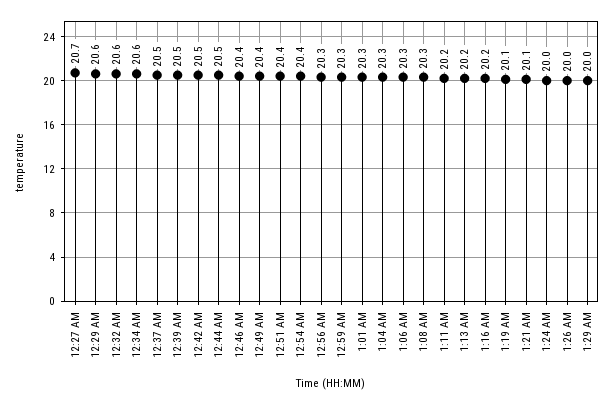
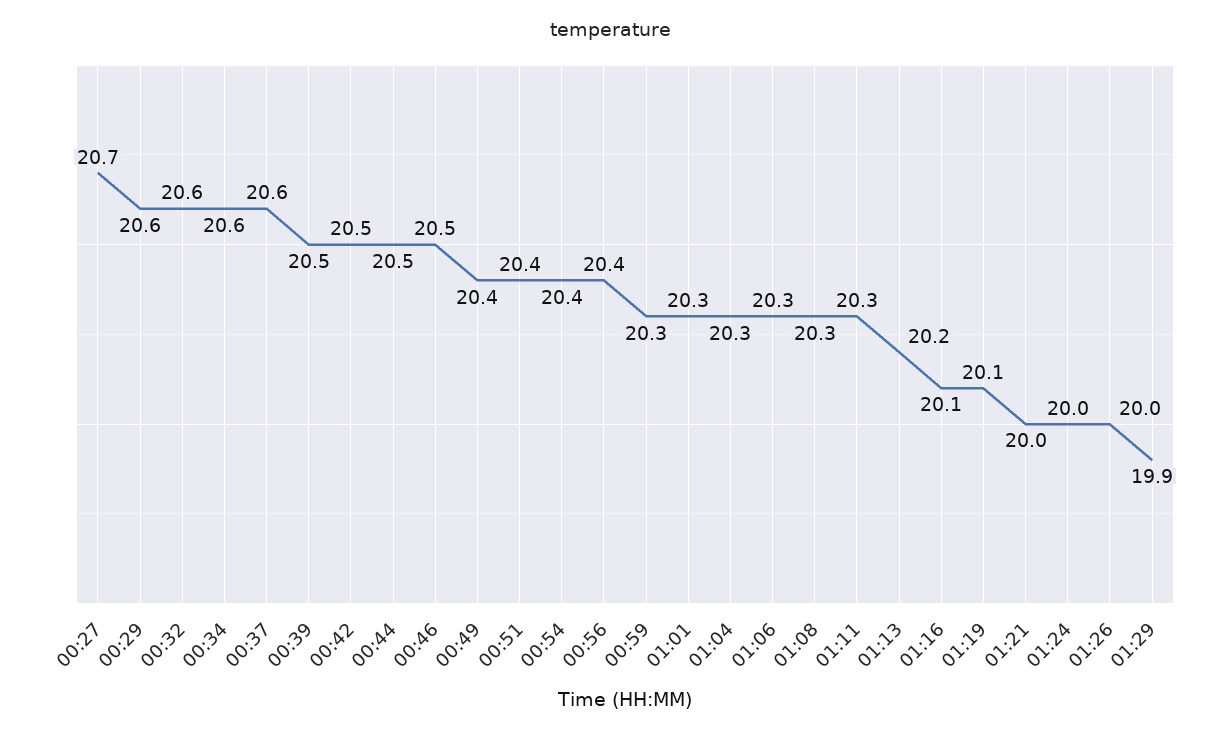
12:37 AM: 20.5 -> 20.6
12:46 AM: 20.4 -> 20.5
12:56 AM: 20.3 -> 20.4
1:11 AM: 20.2 -> 20.3
1:16 AM: 20.2 -> 20.1
1:21 AM: 20.1 -> 20
1:29 AM: 20 -> 19.9

